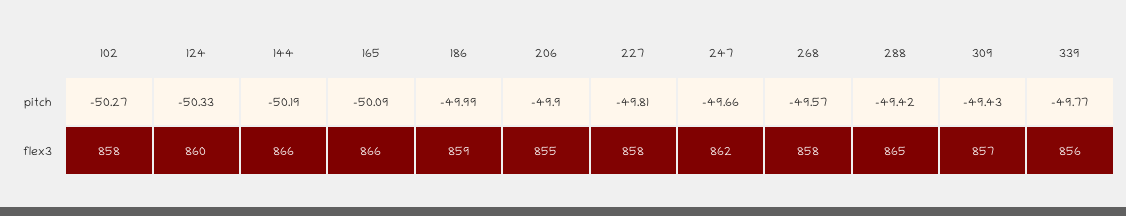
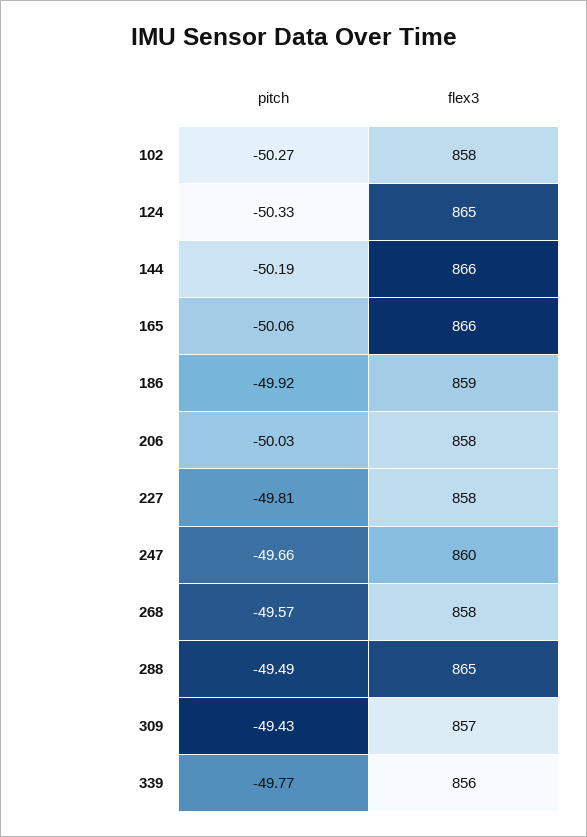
165, pitch: -50.09 -> -50.06
186, pitch: -49.99 -> -49.92
206, pitch: -49.9 -> -50.03
288, pitch: -49.42 -> -49.49
124, flex3: 860 -> 865
206, flex3: 855 -> 858
247, flex3: 862 -> 860

